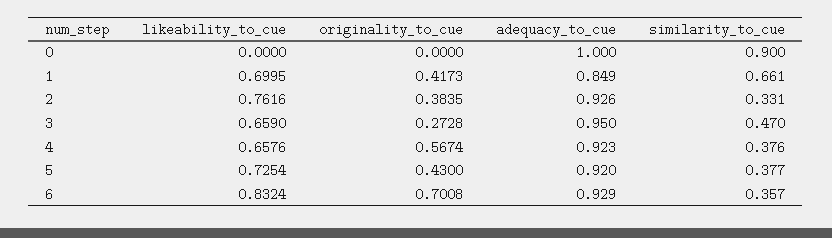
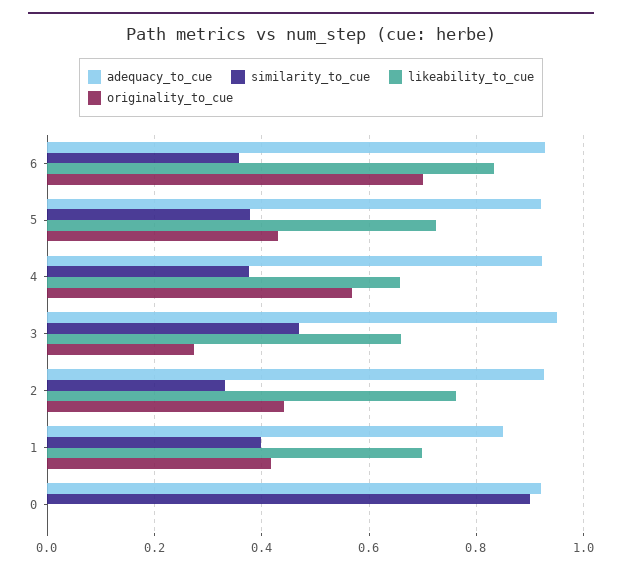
adequacy_to_cue, 0: 1 -> 0.92
similarity_to_cue, 1: 0.661 -> 0.4
originality_to_cue, 2: 0.3835 -> 0.44

